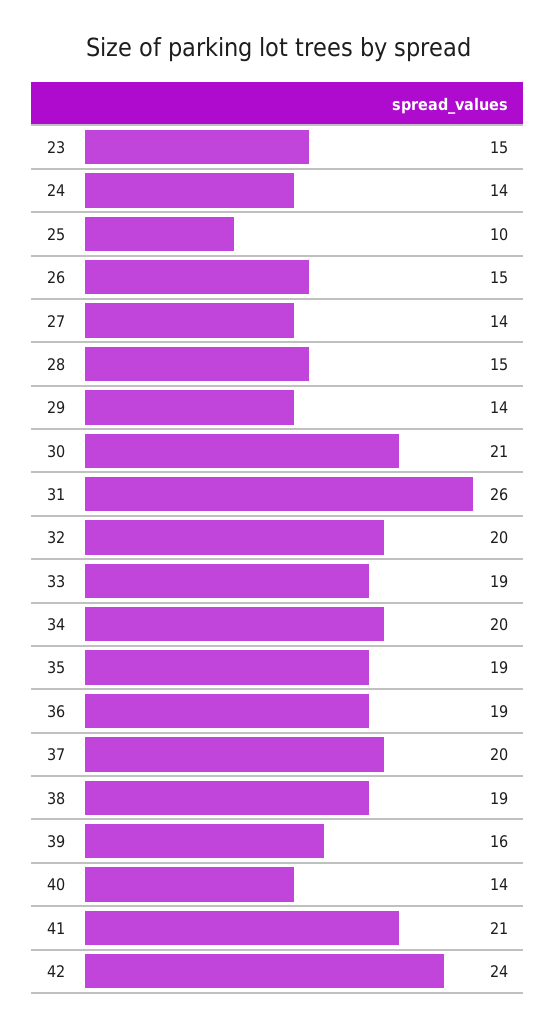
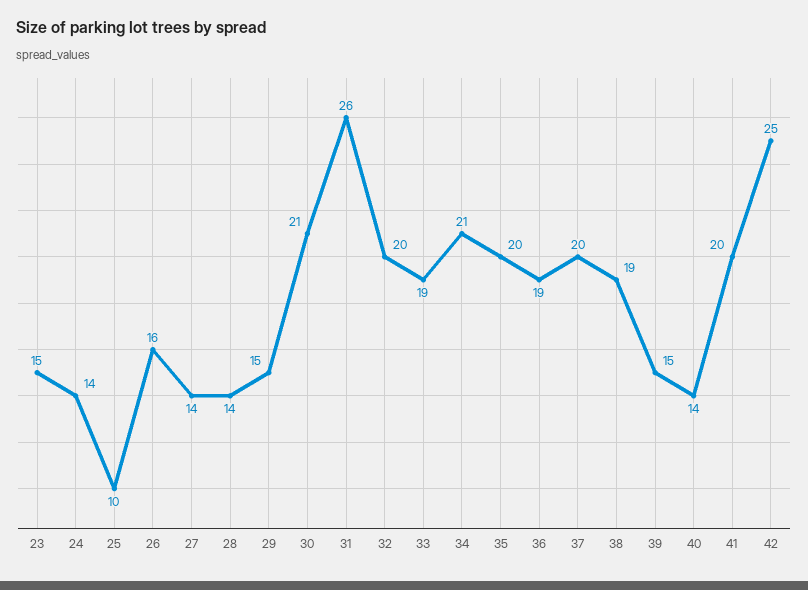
26: 15 -> 16
28: 15 -> 14
29: 14 -> 15
34: 20 -> 21
35: 19 -> 20
39: 16 -> 15
41: 21 -> 20
42: 24 -> 25

